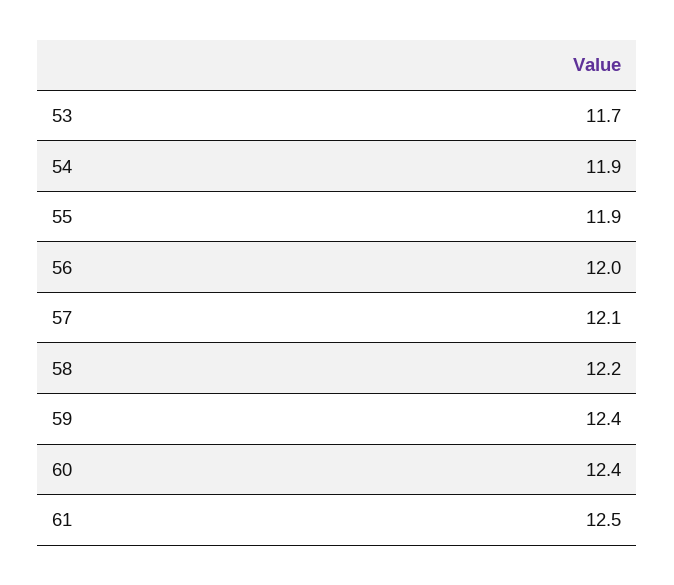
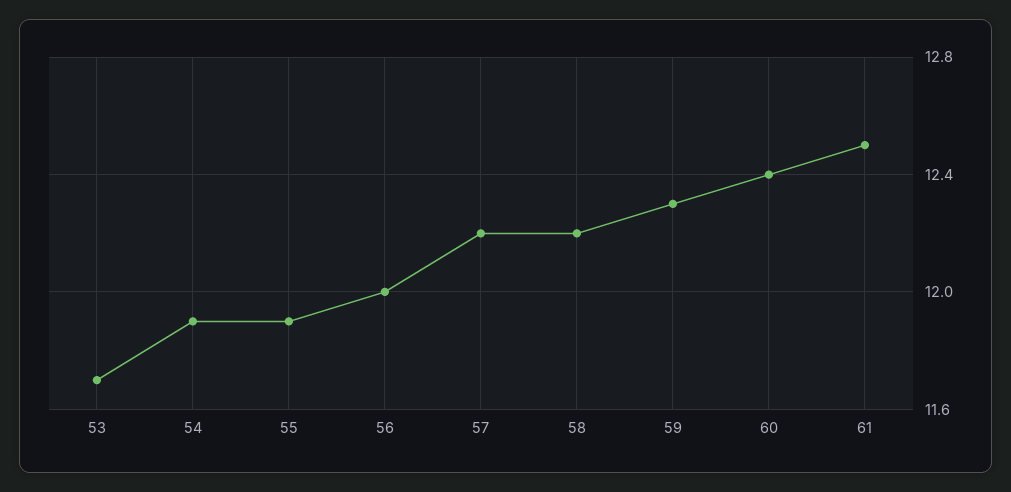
57: 12.1 -> 12.2
59: 12.4 -> 12.3

